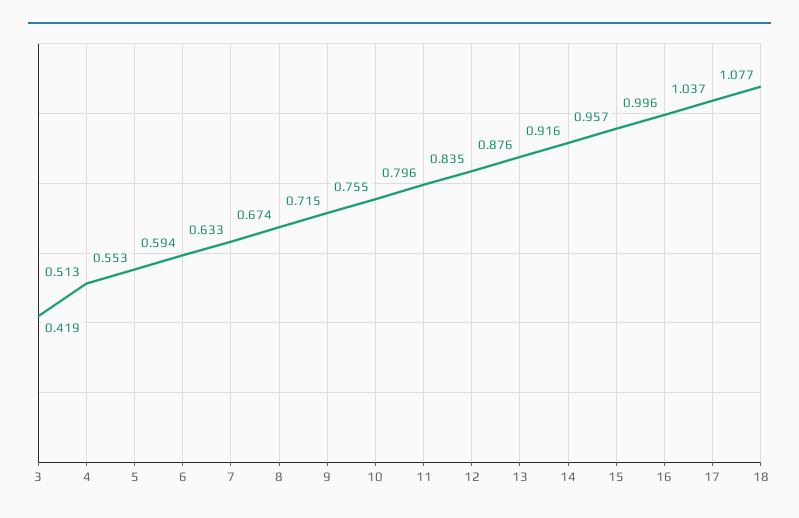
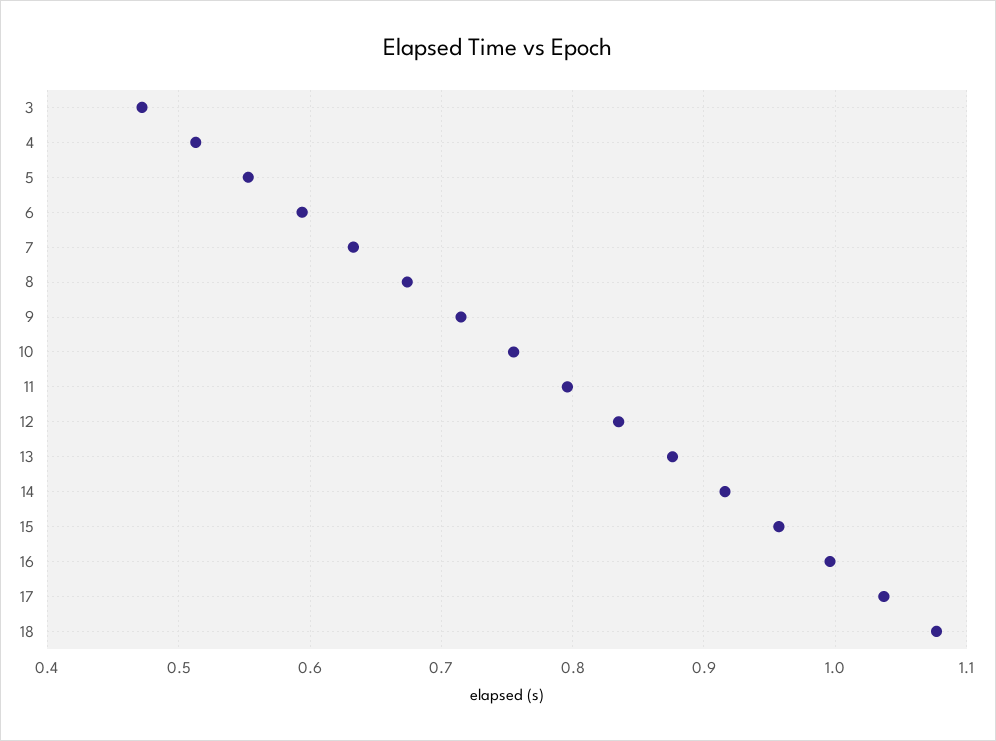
3: 0.419 -> 0.47

